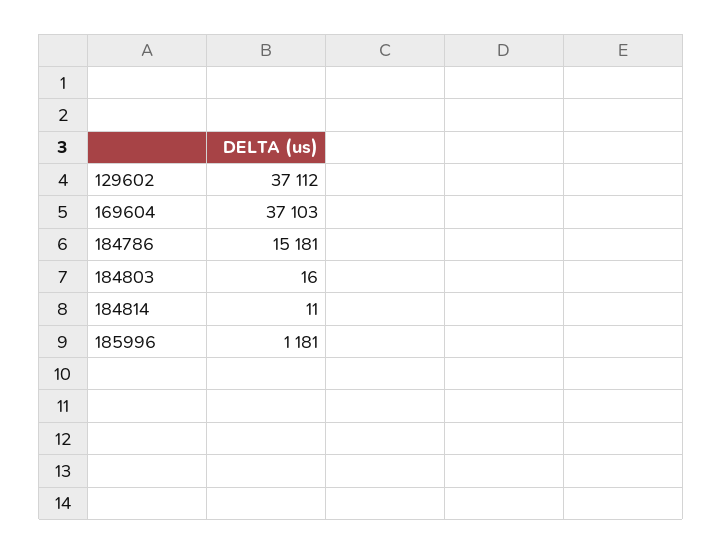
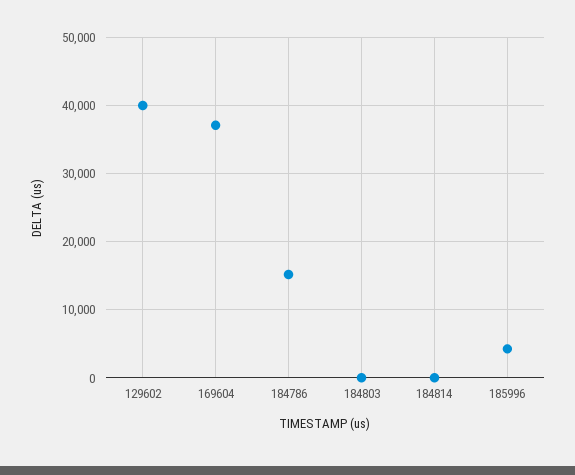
129602: 37112 -> 40000
185996: 1181 -> 4000

